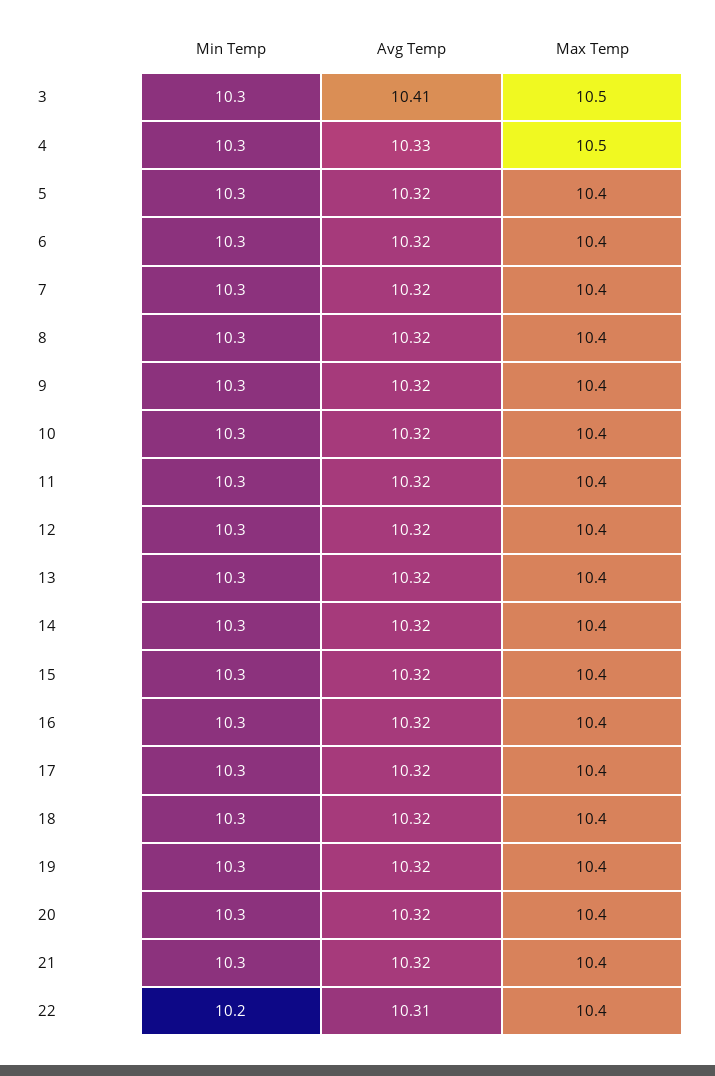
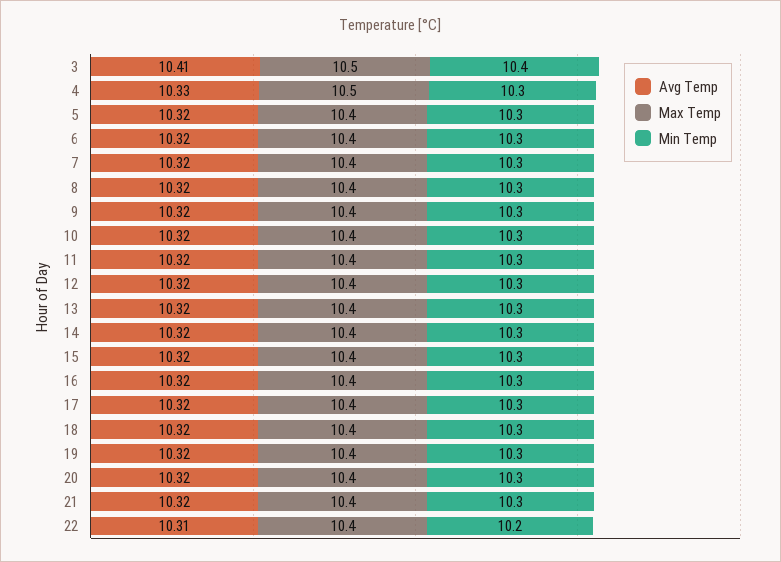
Min Temp, 3: 10.3 -> 10.4

